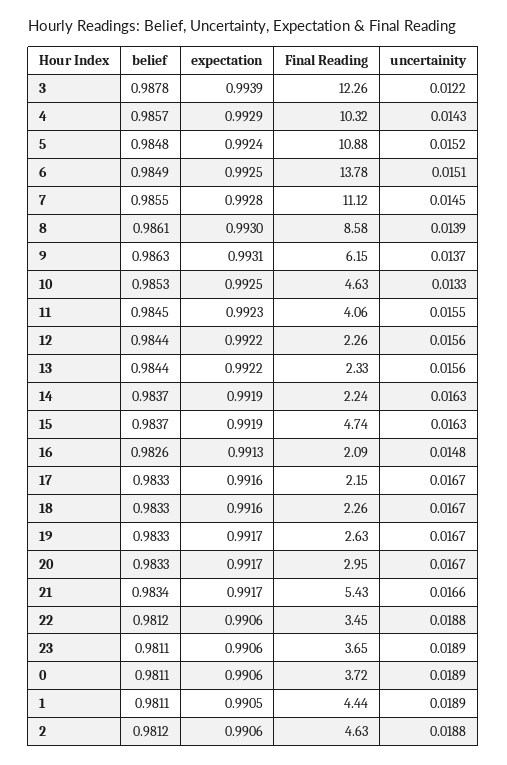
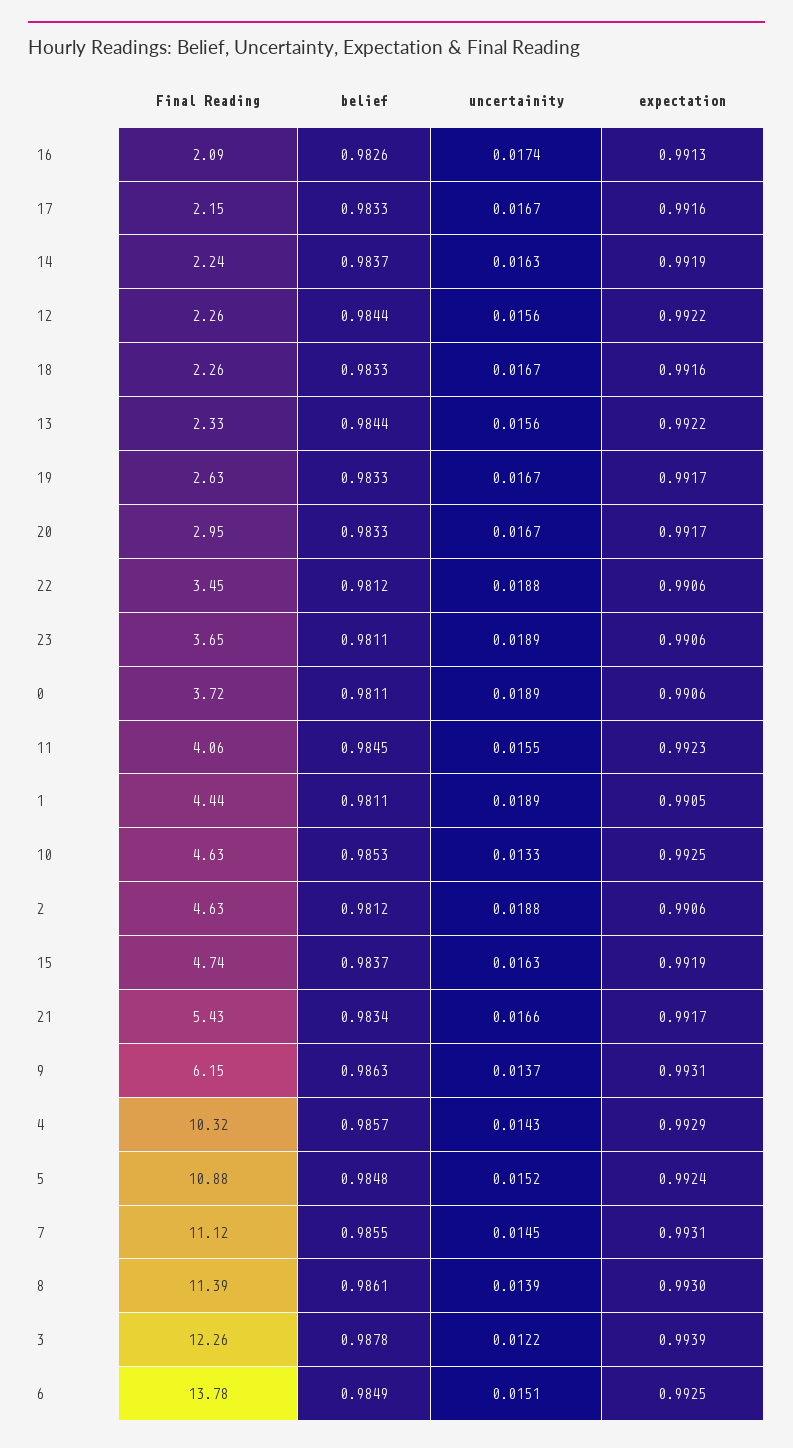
expectation, 7: 0.9928 -> 0.9931
Final Reading, 8: 8.58 -> 11.39
uncertainity, 16: 0.0148 -> 0.0174

